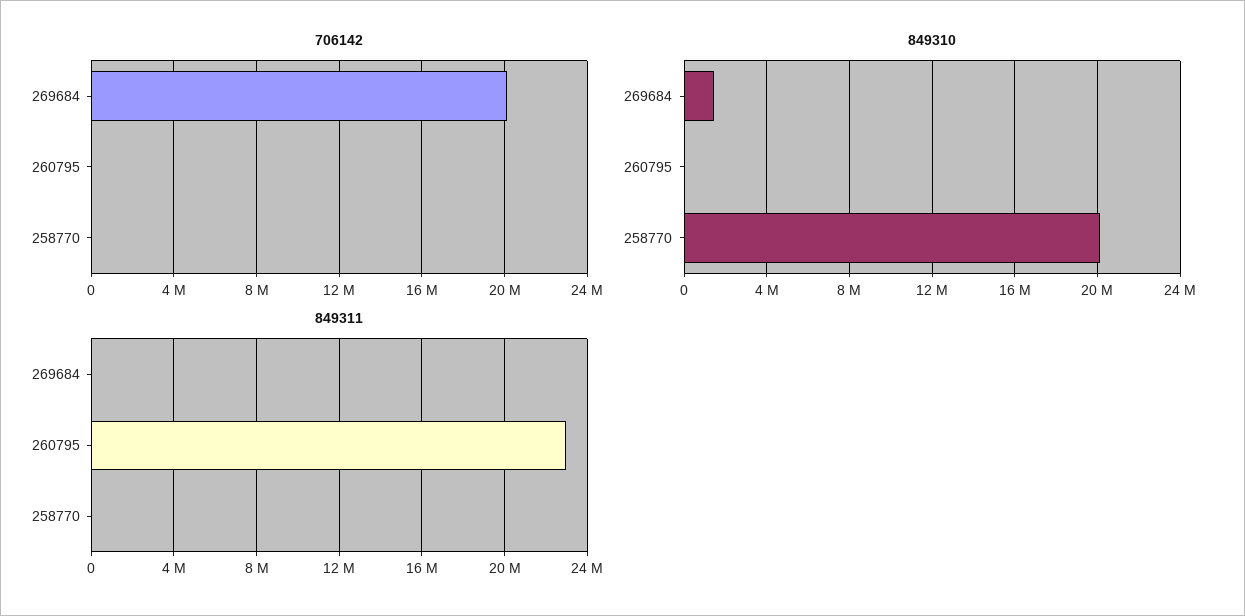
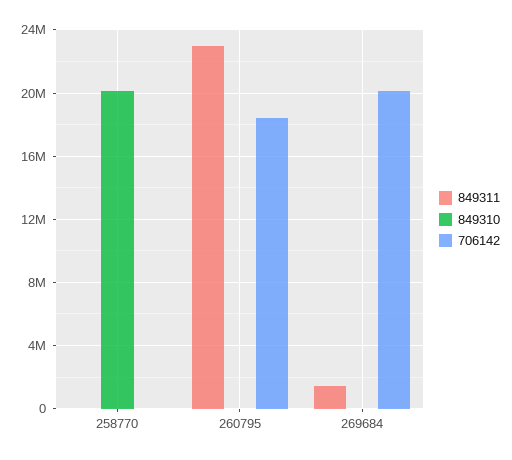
706142, 260795: 0 -> 18500000
849310, 269684: 1500000 -> 0
849311, 269684: 0 -> 1500000

